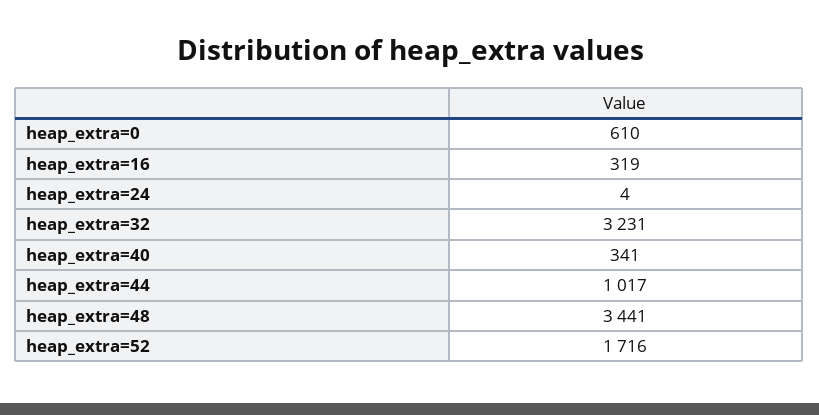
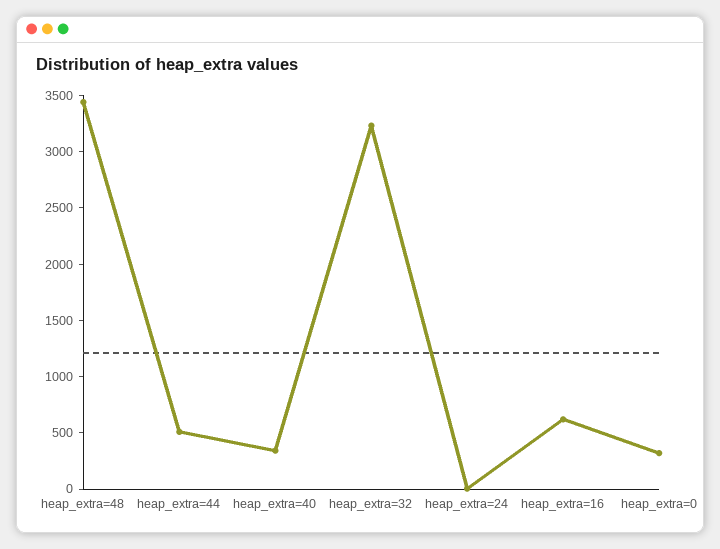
heap_extra=0: 610 -> 300
heap_extra=16: 319 -> 600
heap_extra=44: 1017 -> 500
heap_extra=52: 1716 -> none

